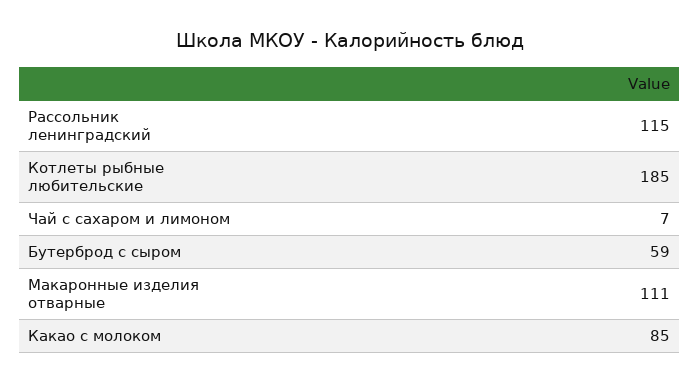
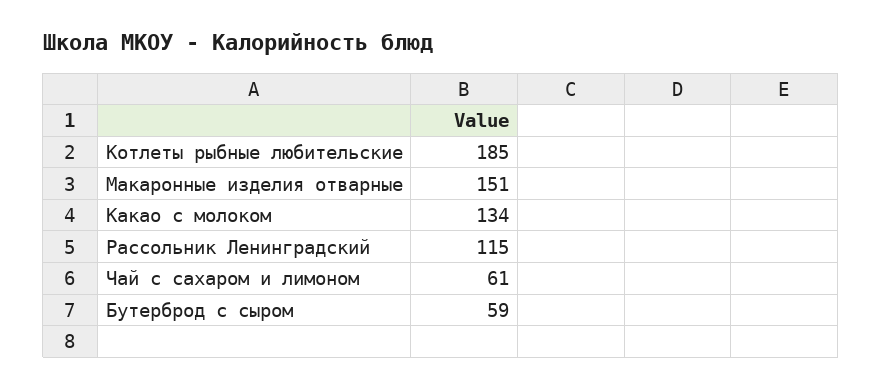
Чай с сахаром и лимоном: 7 -> 61
Макаронные изделия отварные: 111 -> 151
Какао с молоком: 85 -> 134

